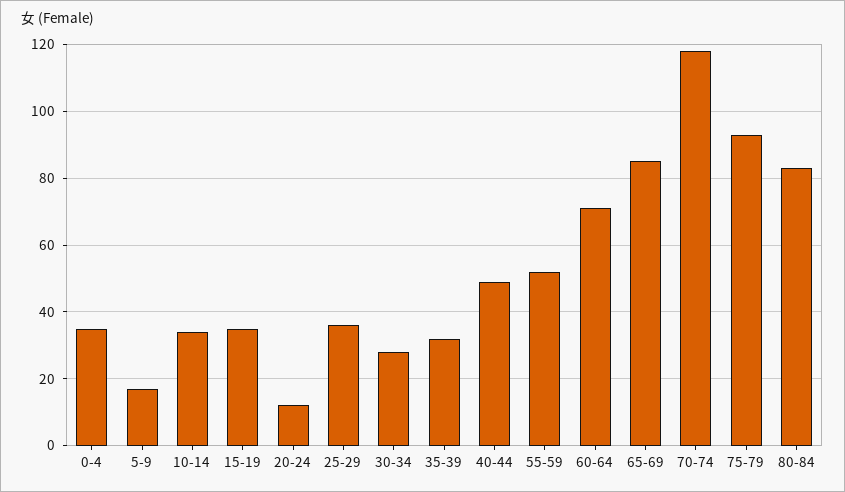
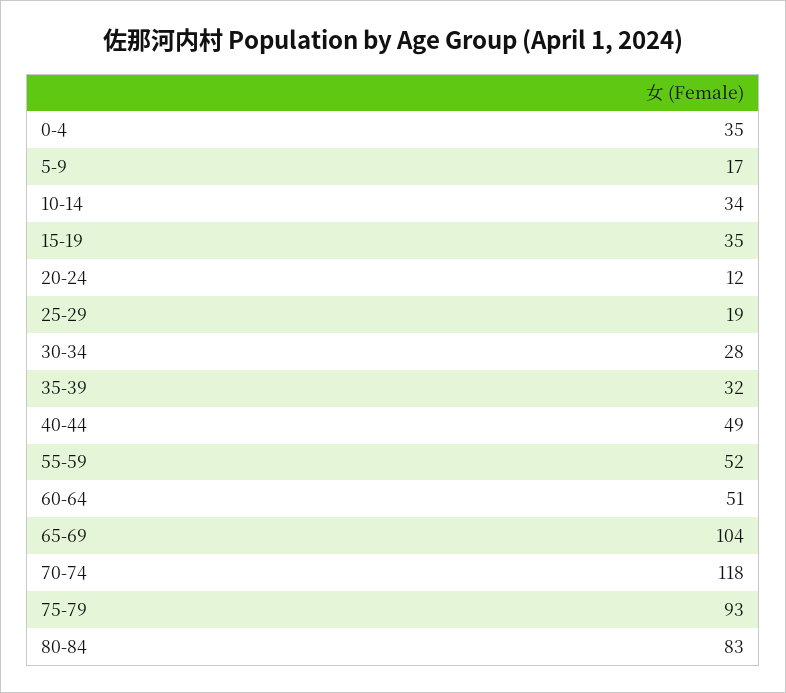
25-29: 35 -> 19
60-64: 70 -> 51
65-69: 85 -> 104

